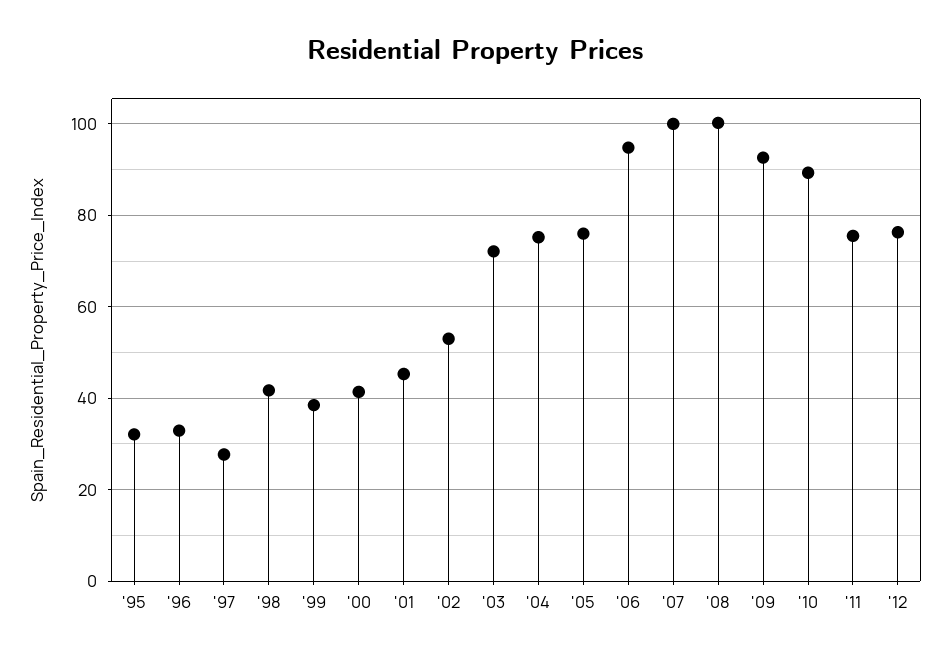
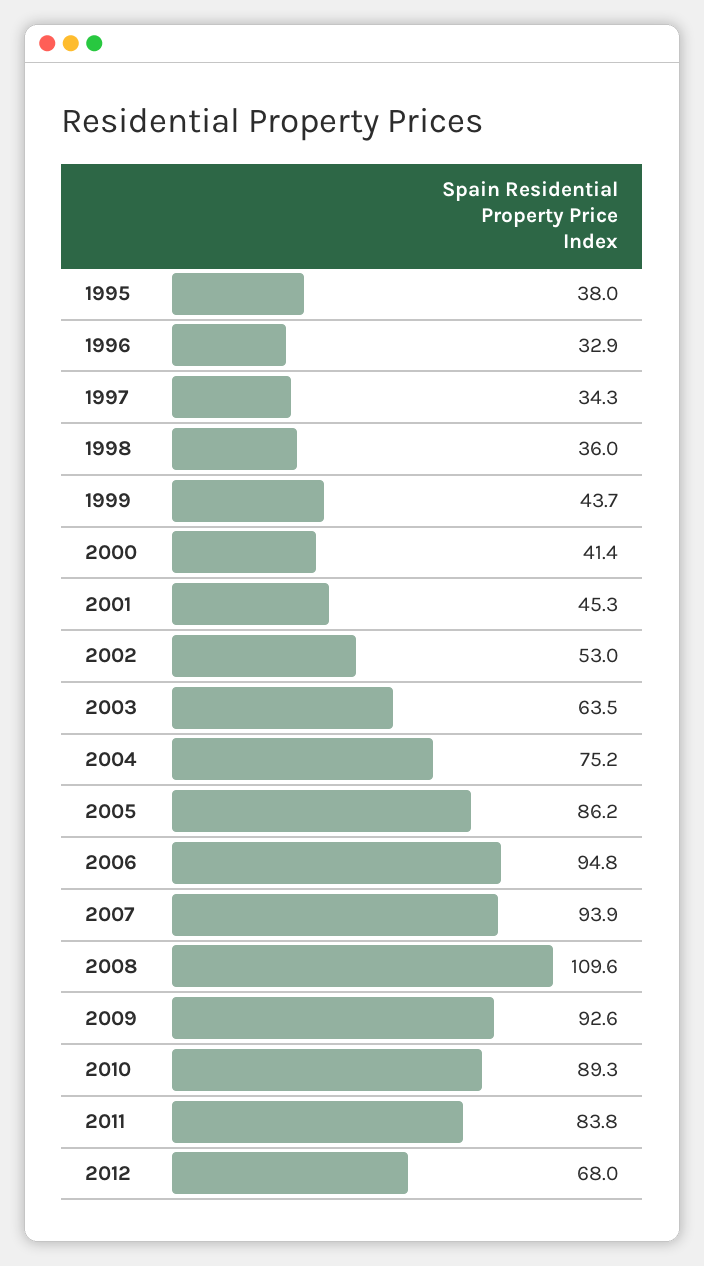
'95: 32 -> 38
'97: 28 -> 34.3
'98: 42 -> 36
'99: 38 -> 43.7
'03: 72 -> 63.5
'05: 76 -> 86.2
'07: 100 -> 93.9
'08: 100 -> 109.6
'11: 76 -> 83.8
'12: 76 -> 68

